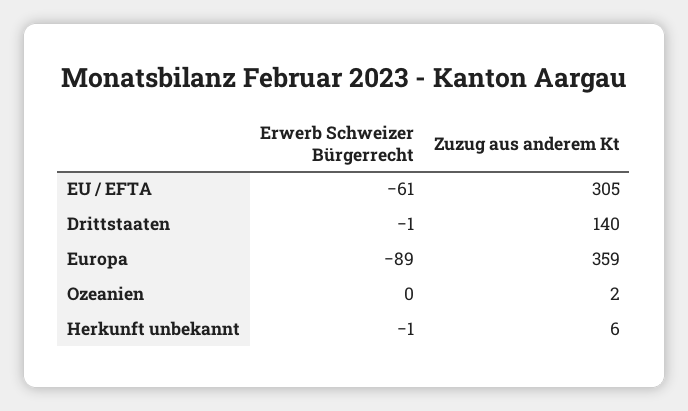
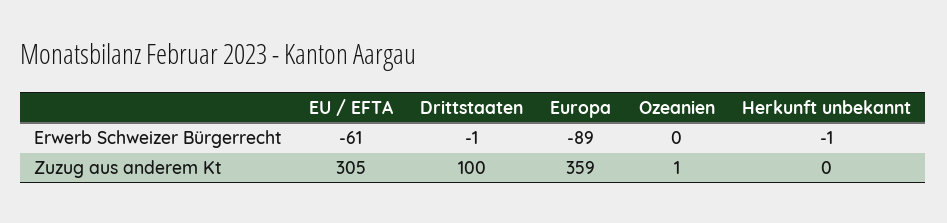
Zuzug aus anderem Kt, Drittstaaten: 140 -> 100
Zuzug aus anderem Kt, Ozeanien: 2 -> 1
Zuzug aus anderem Kt, Herkunft unbekannt: 6 -> 0

